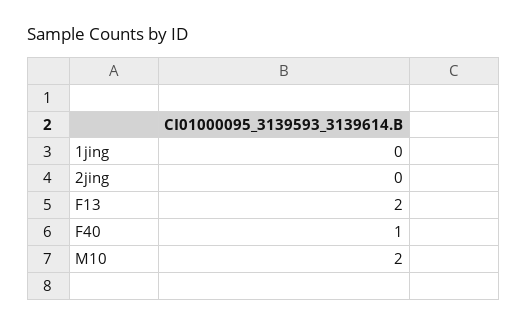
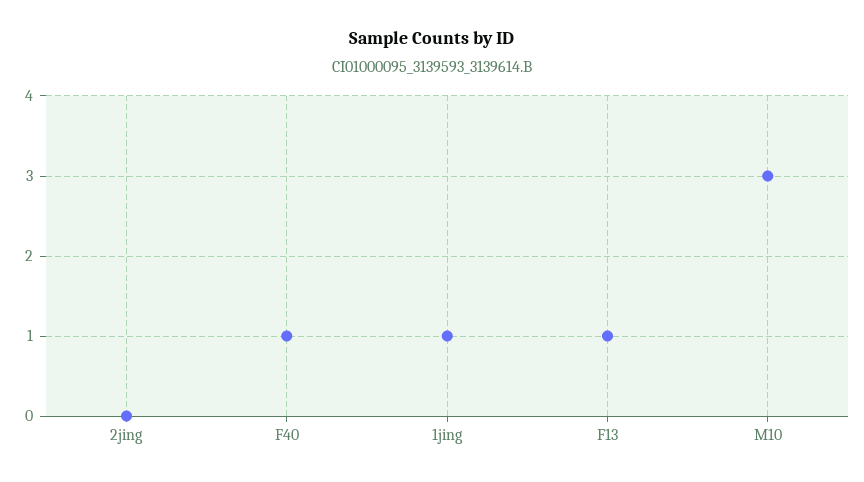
1jing: 0 -> 1
F13: 2 -> 1
M10: 2 -> 3

